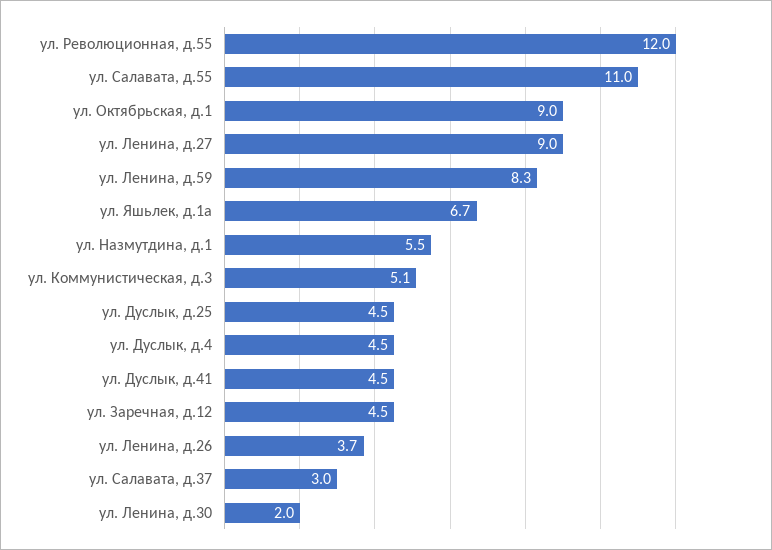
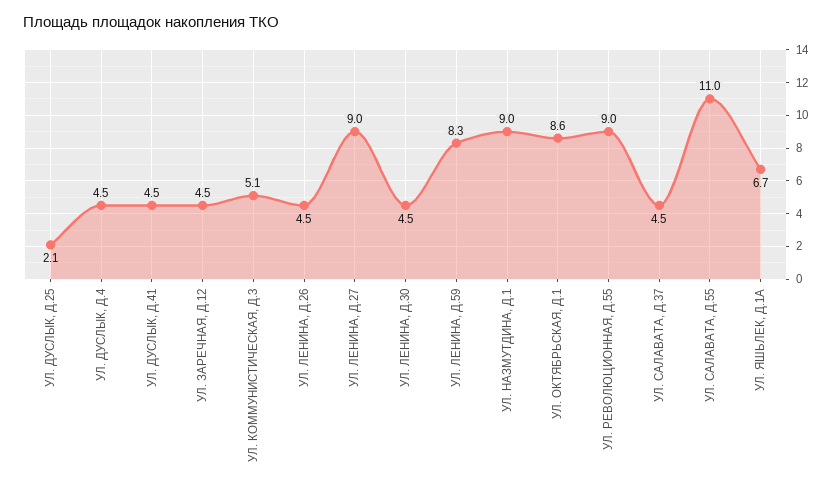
ул. Революционная, д.55: 12 -> 9
ул. Октябрьская, д.1: 9 -> 8.6
ул. Назмутдина, д.1: 5.5 -> 9
ул. Дуслык, д.25: 4.5 -> 2.1
ул. Ленина, д.26: 3.7 -> 4.5
ул. Салавата, д.37: 3 -> 4.5
ул. Ленина, д.30: 2 -> 4.5

